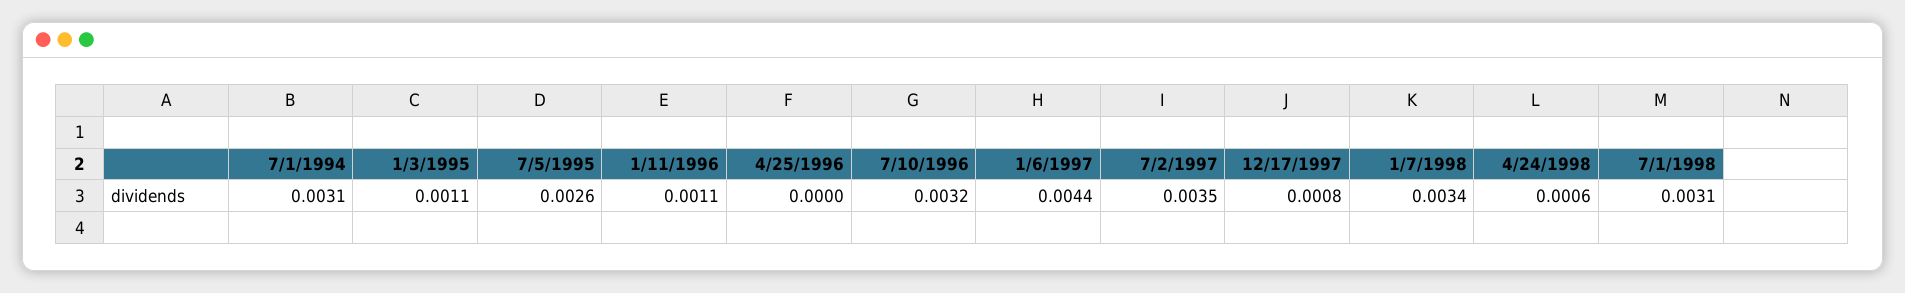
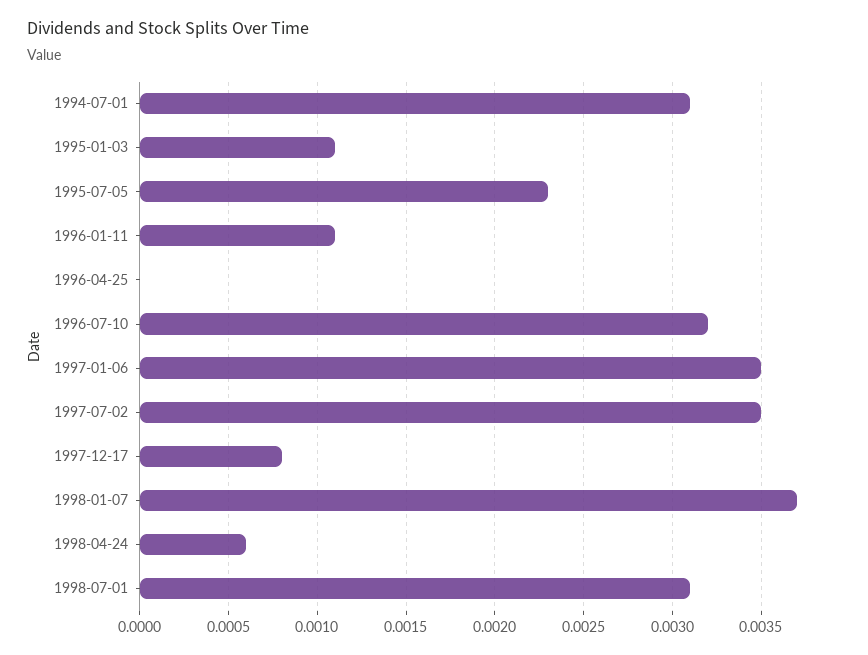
7/5/1995: 0.0026 -> 0.0023
1/6/1997: 0.0044 -> 0.0035
1/7/1998: 0.0034 -> 0.0037

